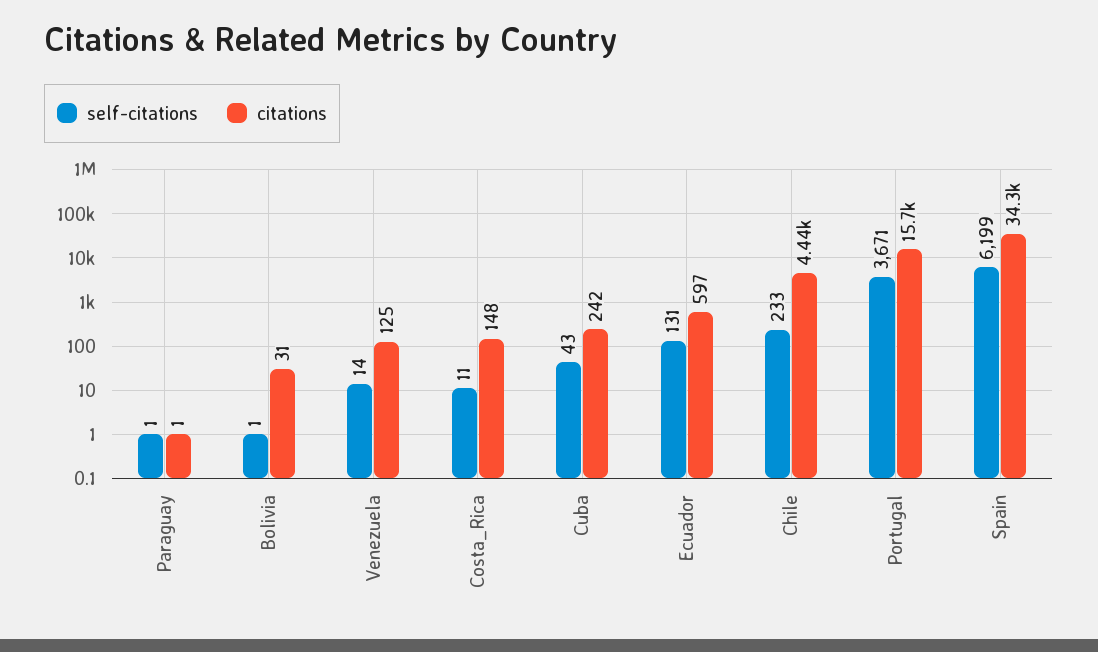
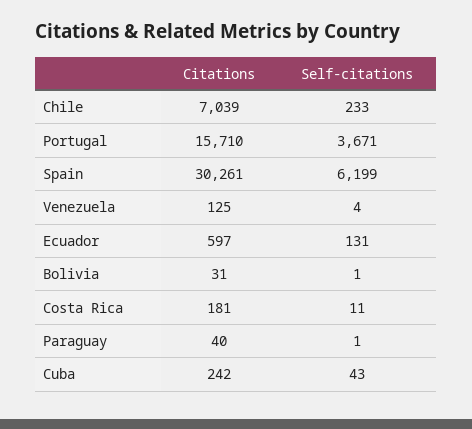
citations, Paraguay: 1 -> 40
self-citations, Venezuela: 14 -> 4
citations, Costa_Rica: 148 -> 181
citations, Chile: 4440 -> 7039
citations, Spain: 34300 -> 30261

